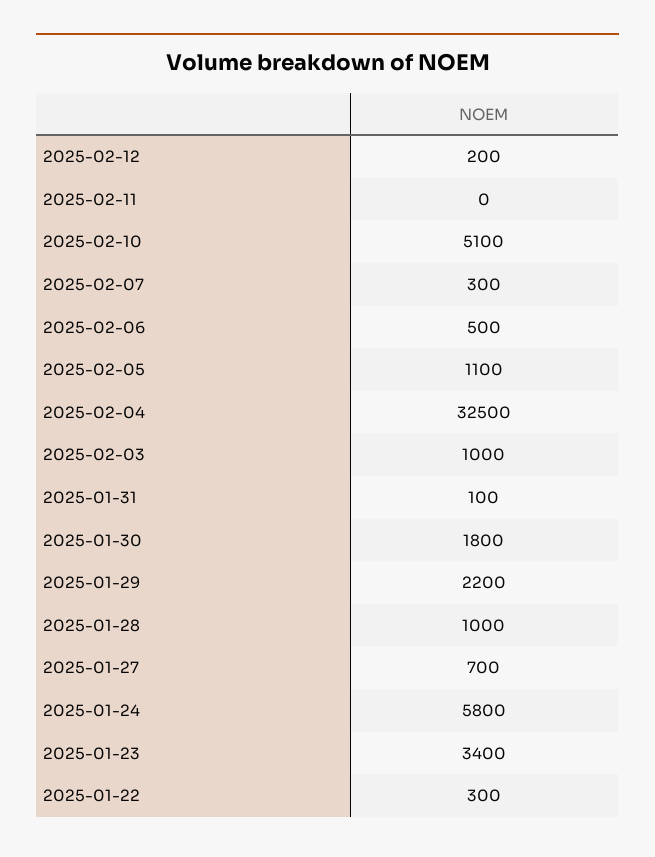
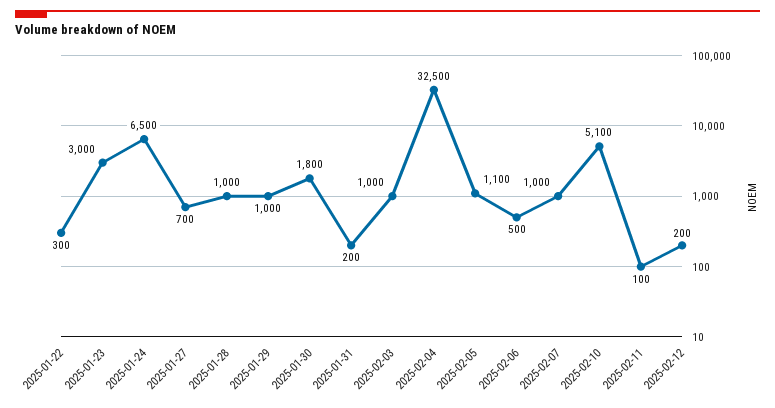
2025-02-11: 0 -> 100
2025-02-07: 300 -> 1000
2025-01-31: 100 -> 200
2025-01-29: 2200 -> 1000
2025-01-24: 5800 -> 6500
2025-01-23: 3400 -> 3000

